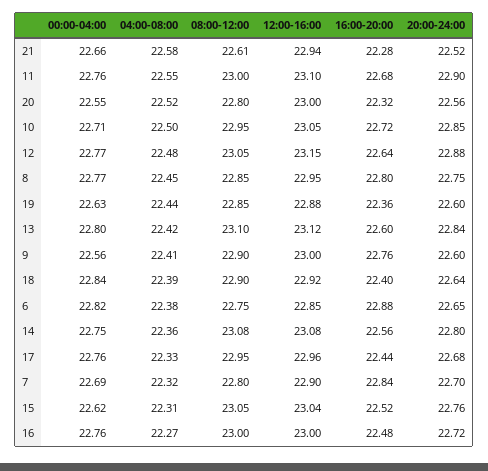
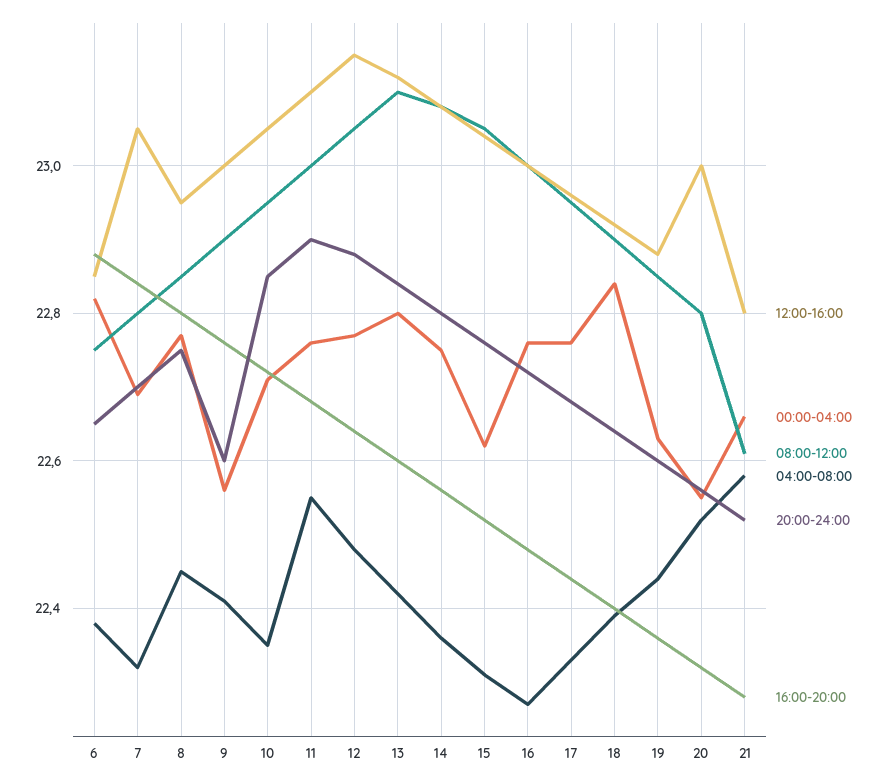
12:00-16:00, 21: 22.94 -> 22.8
04:00-08:00, 10: 22.5 -> 22.35
12:00-16:00, 7: 22.9 -> 23.05

